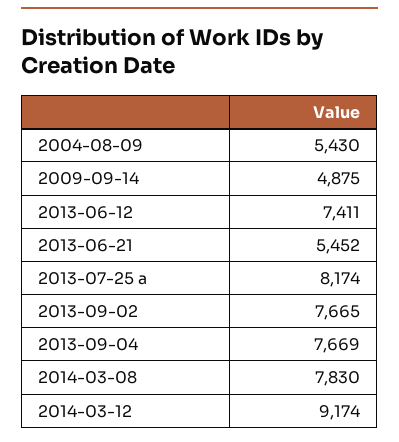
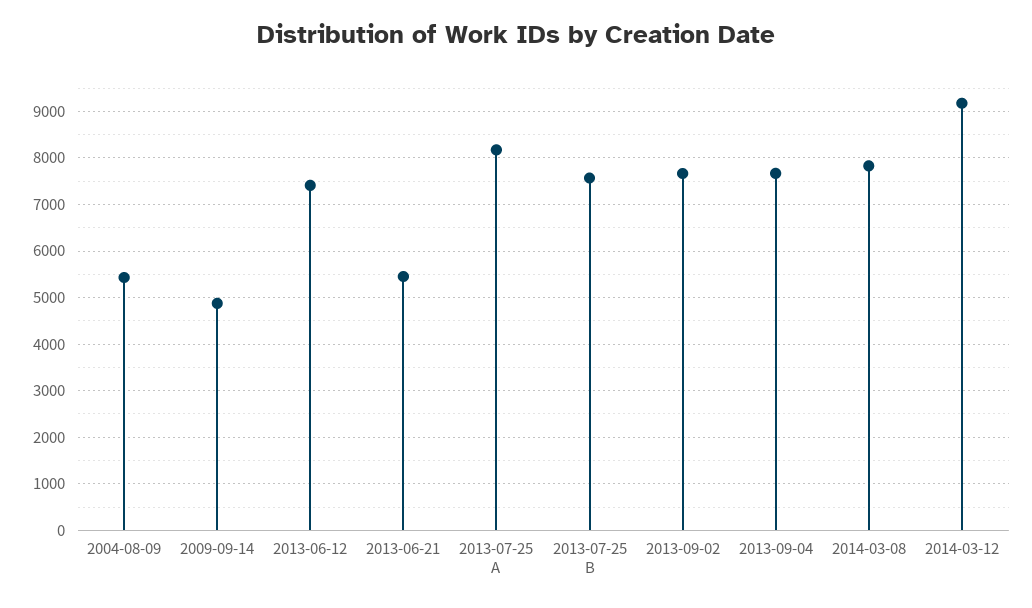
2013-07-25 B: none -> 7600

